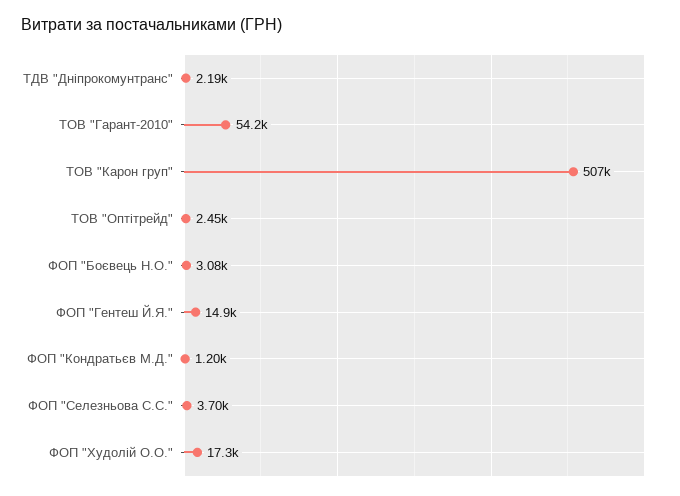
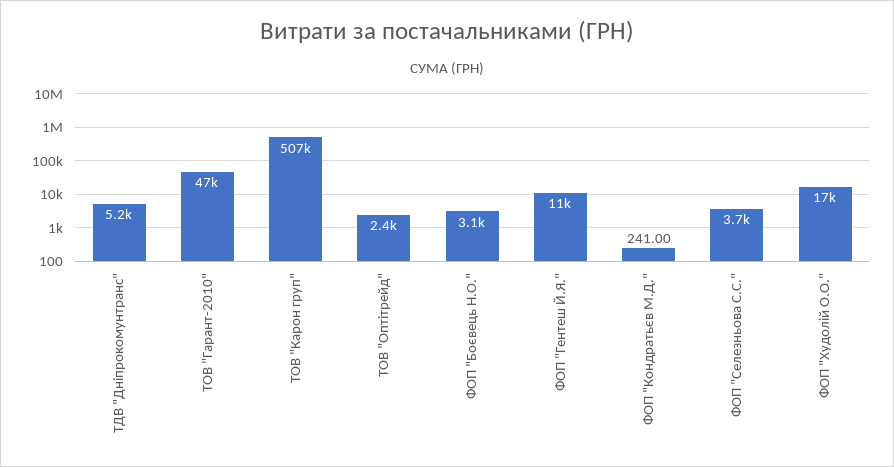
ТДВ "Дніпрокомунтранс": 2190 -> 5200
ТОВ "Гарант-2010": 54200 -> 47000
ФОП "Гентеш Й.Я.": 14900 -> 11000
ФОП "Кондратьєв М.Д.": 1200 -> 241

